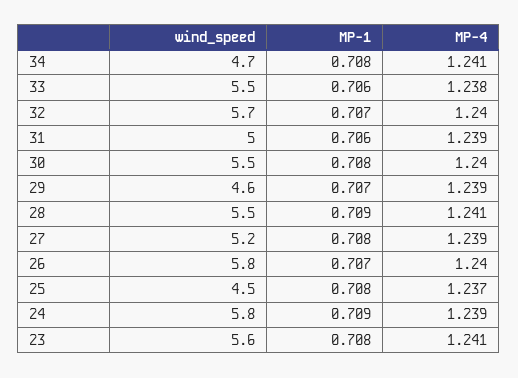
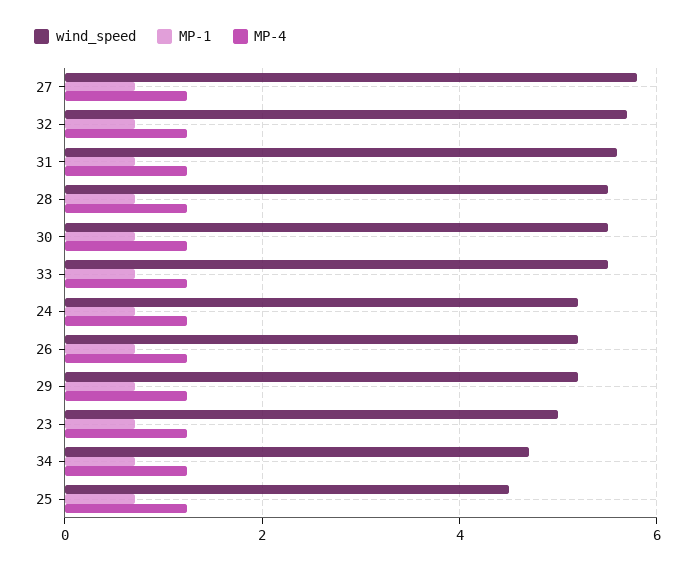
wind_speed, 31: 5 -> 5.6
wind_speed, 29: 4.6 -> 5.2
wind_speed, 27: 5.2 -> 5.8
wind_speed, 26: 5.8 -> 5.2
wind_speed, 24: 5.8 -> 5.2
wind_speed, 23: 5.6 -> 5

